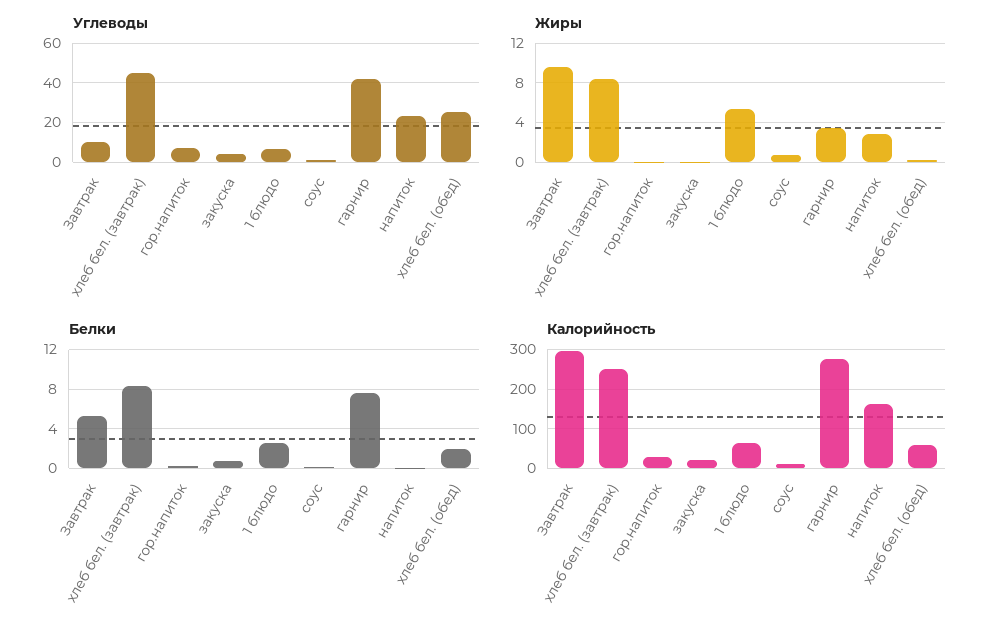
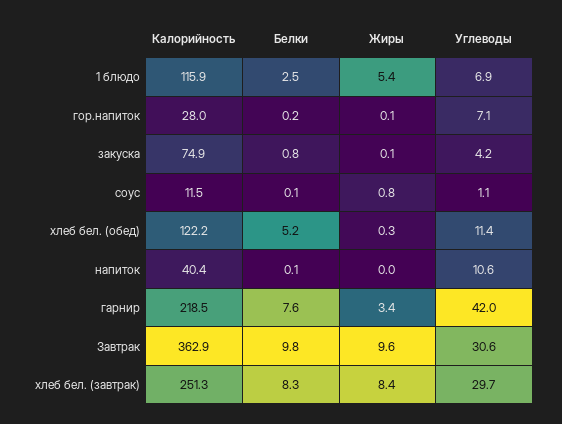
Углеводы, Завтрак: 10 -> 30.6
Углеводы, хлеб бел. (завтрак): 45 -> 29.7
Углеводы, напиток: 25 -> 10.6
Углеводы, хлеб бел. (обед): 25 -> 11.4
Жиры, напиток: 3 -> 0
Белки, Завтрак: 5 -> 9.8
Белки, хлеб бел. (обед): 2 -> 5.2
Калорийность, Завтрак: 300 -> 362.9
Калорийность, закуска: 20 -> 74.9
Калорийность, 1 блюдо: 60 -> 115.9
Калорийность, гарнир: 280 -> 218.5
Калорийность, напиток: 160 -> 40.4
Калорийность, хлеб бел. (обед): 60 -> 122.2

